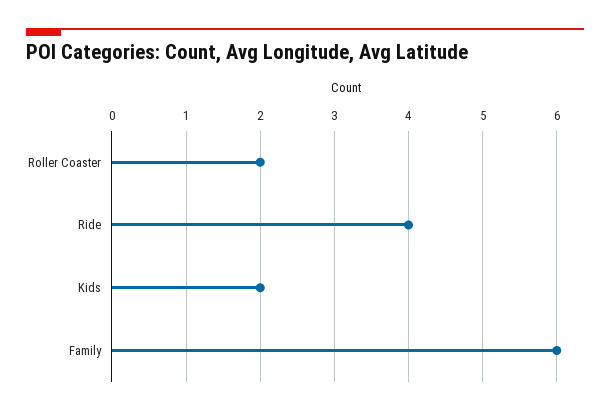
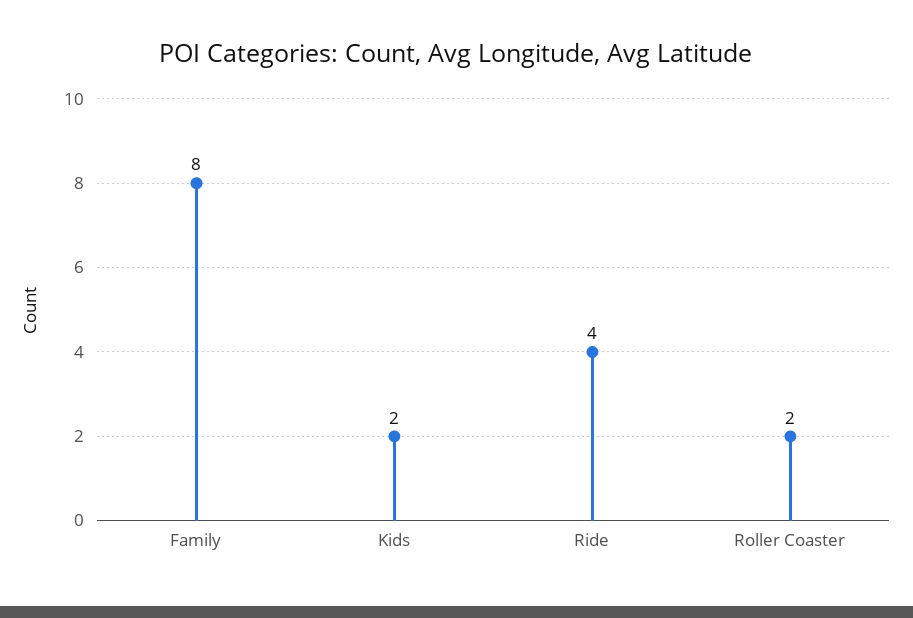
Family: 6 -> 8

